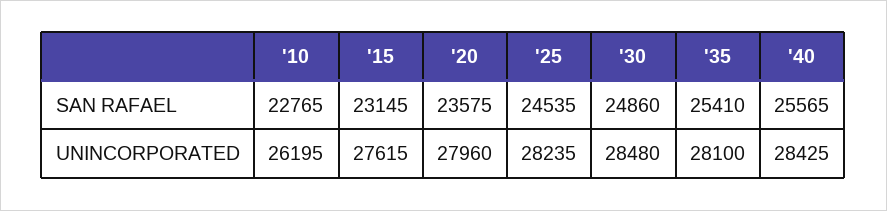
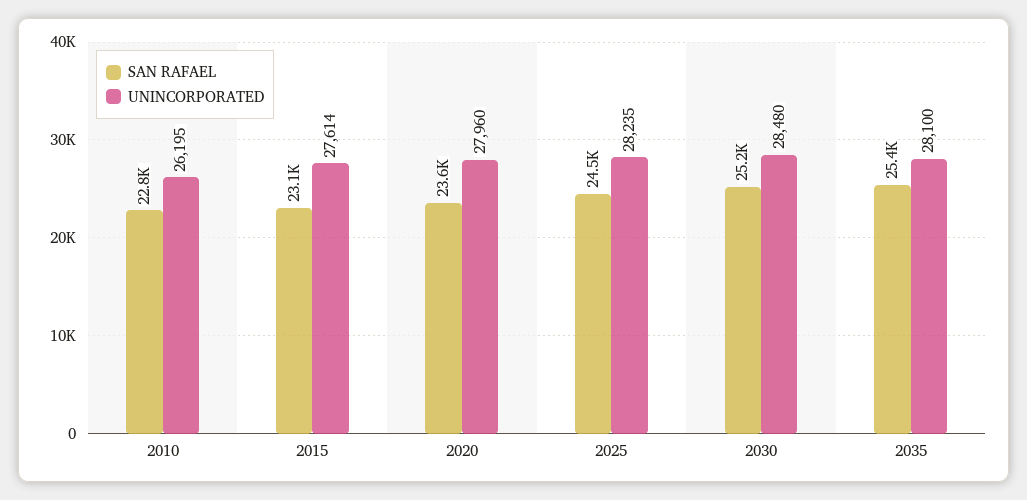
SAN RAFAEL, '30: 24860 -> 25200
SAN RAFAEL, '40: 25565 -> none
UNINCORPORATED, '15: 27615 -> 27614
UNINCORPORATED, '40: 28425 -> none

